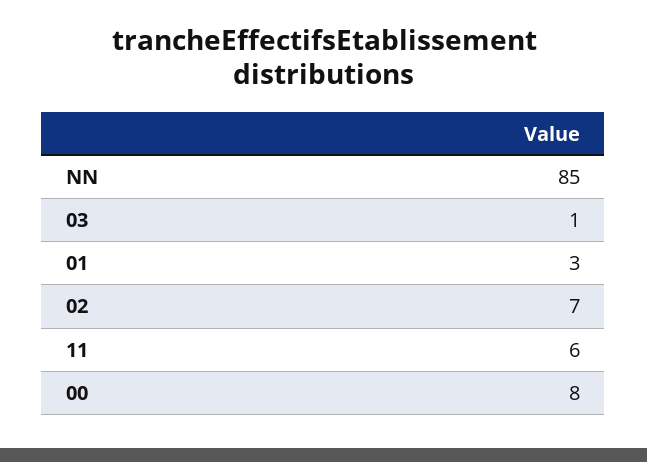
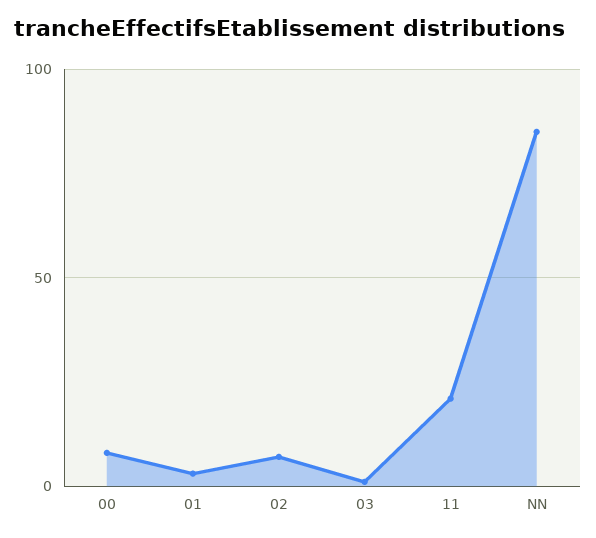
11: 6 -> 20

